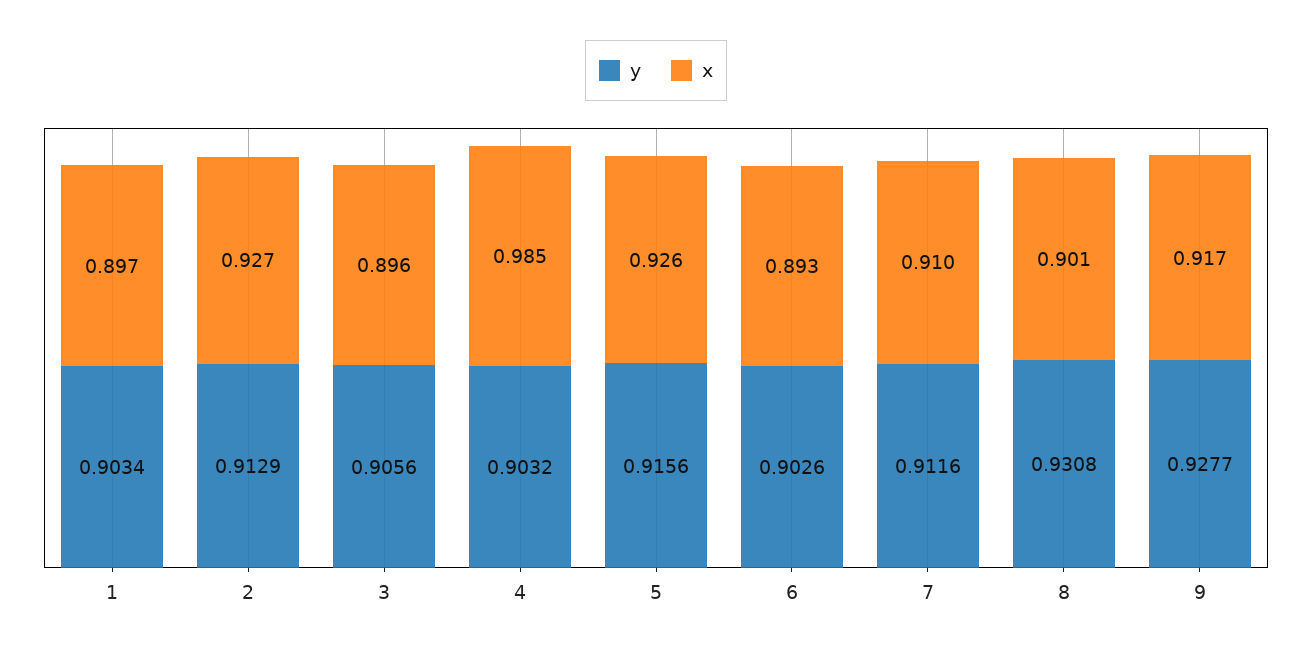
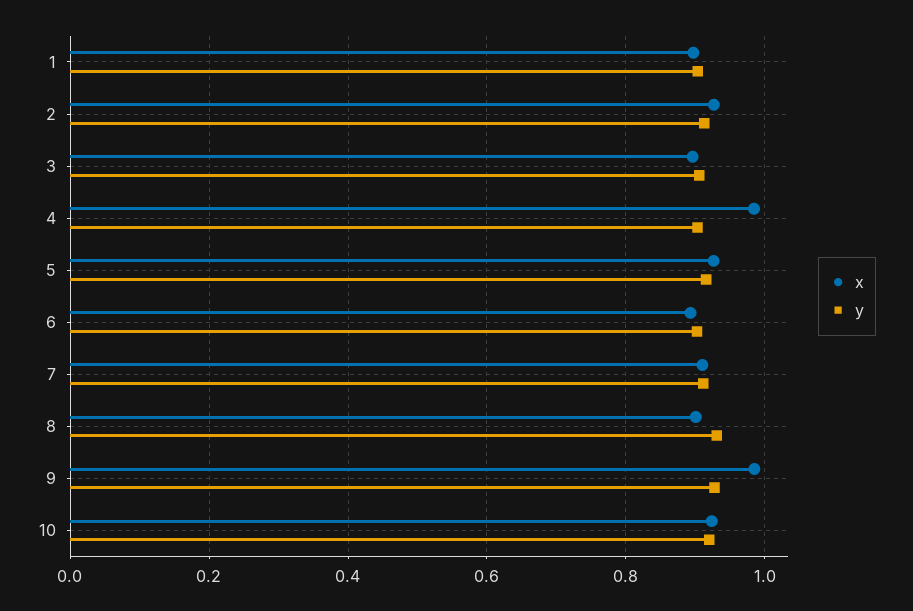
x, 9: 0.917 -> 0.98
x, 10: none -> 0.92
y, 10: none -> 0.92

